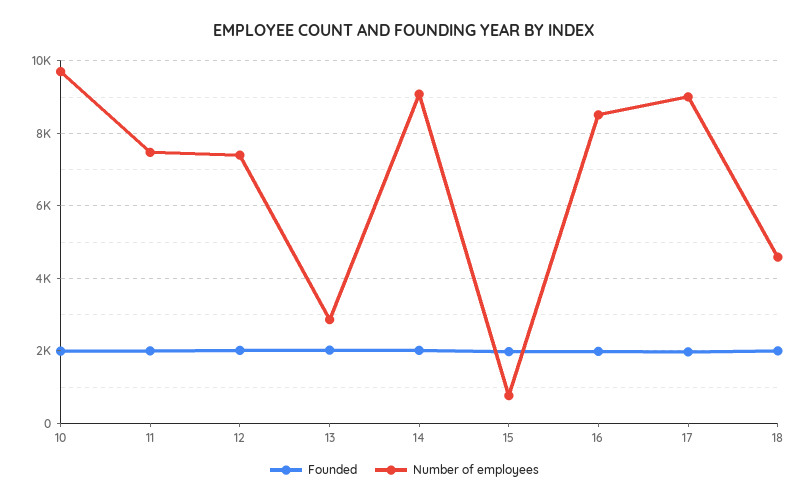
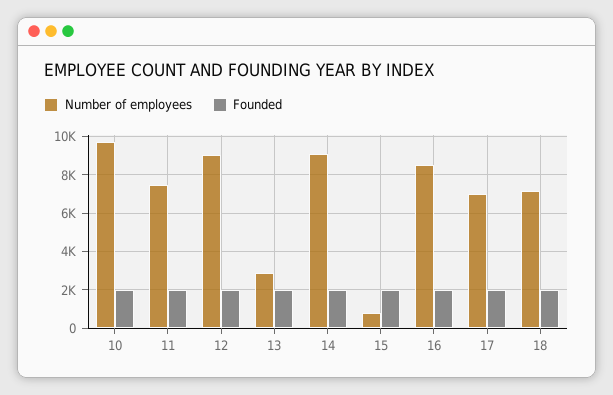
Number of employees, 12: 7400 -> 9000
Number of employees, 17: 9000 -> 7000
Number of employees, 18: 4600 -> 7000

